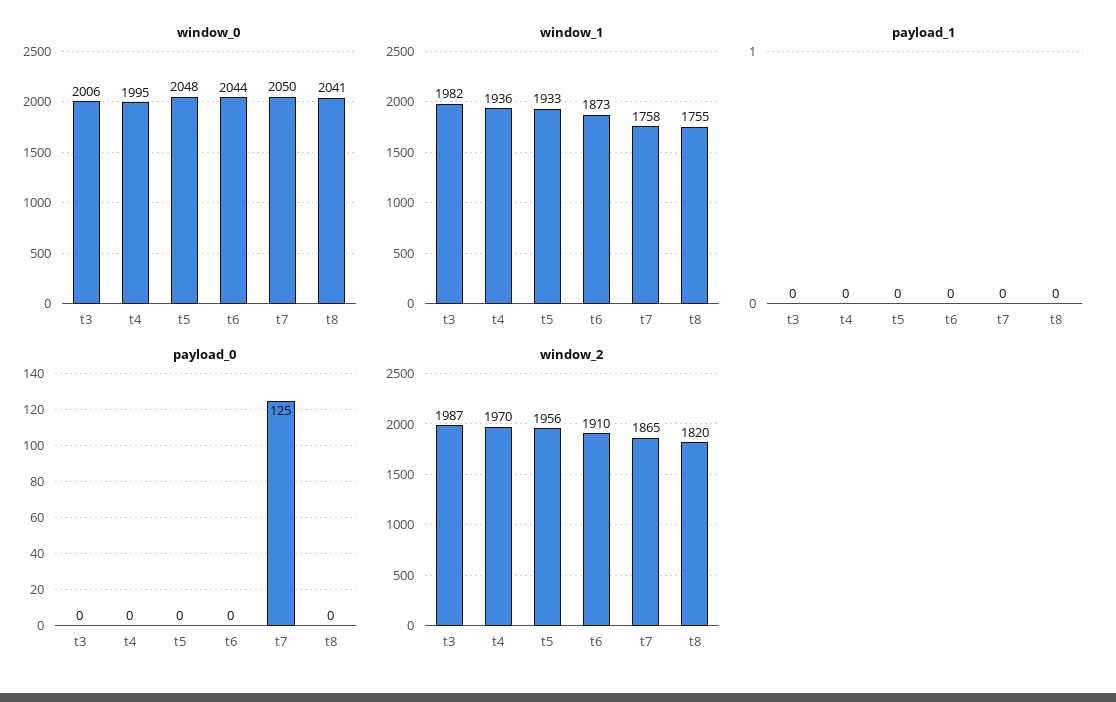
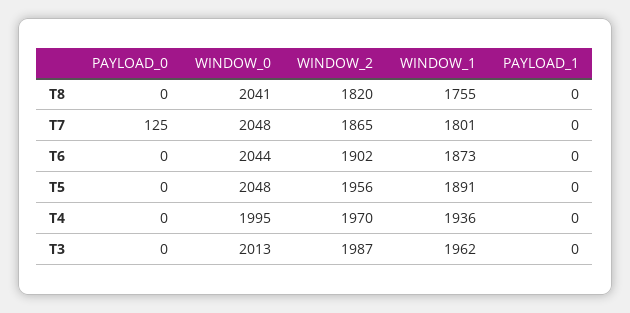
window_0, t3: 2006 -> 2013
window_0, t7: 2050 -> 2048
window_1, t3: 1982 -> 1962
window_1, t5: 1933 -> 1891
window_1, t7: 1758 -> 1801
window_2, t6: 1910 -> 1902

